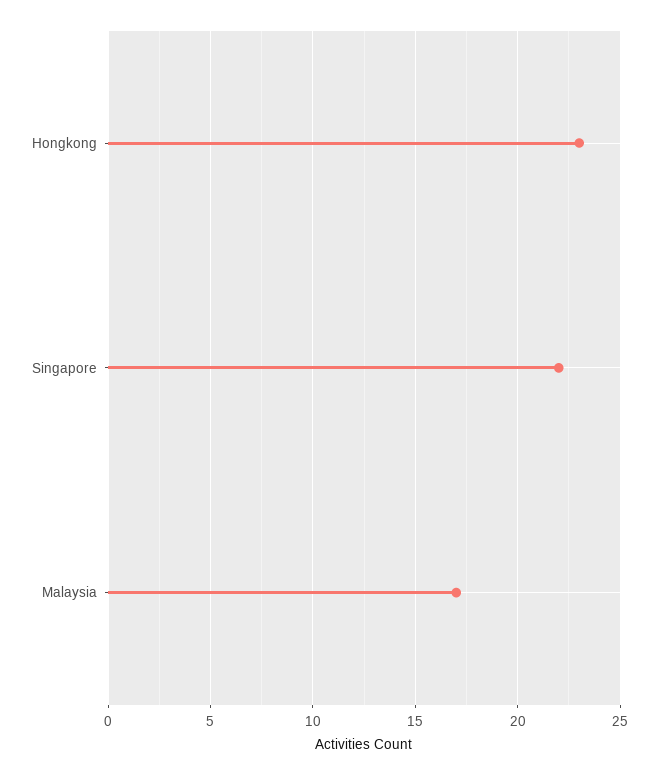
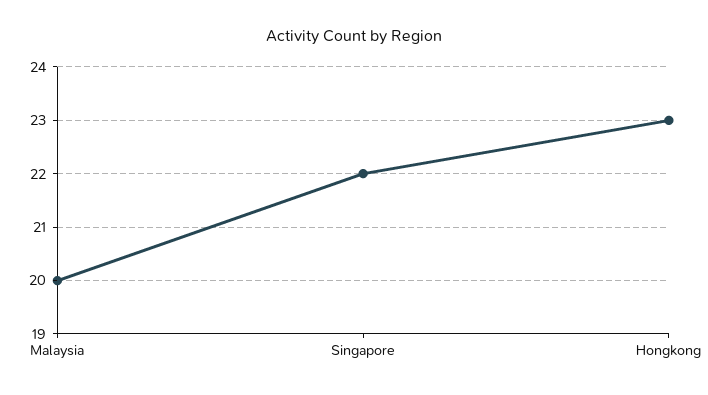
Malaysia: 17 -> 20

